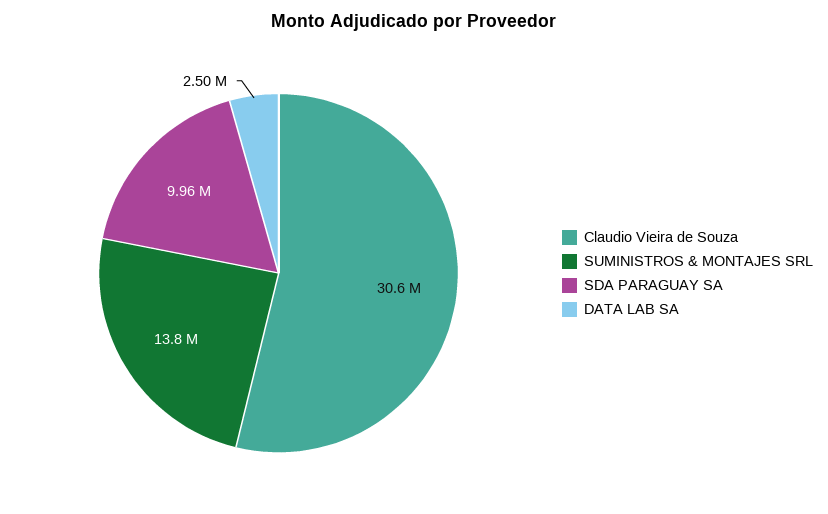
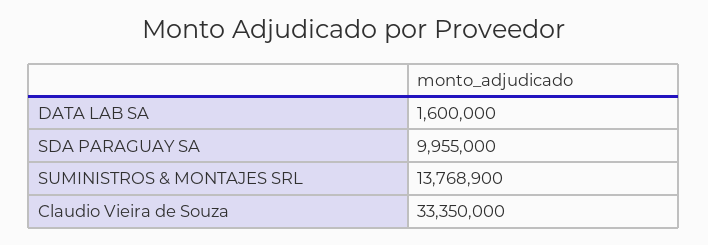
Claudio Vieira de Souza: 30600000 -> 33350000
DATA LAB SA: 2500000 -> 1600000

